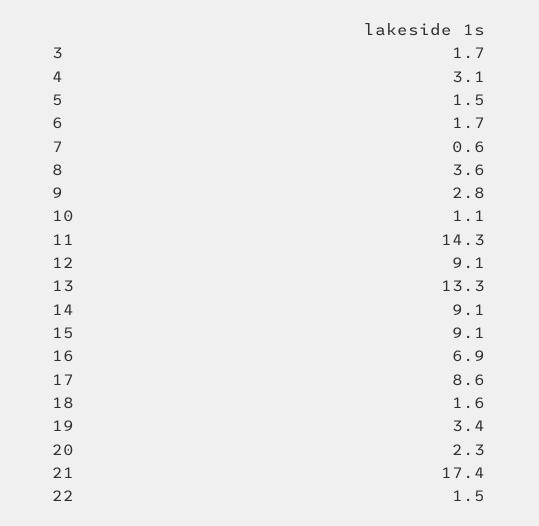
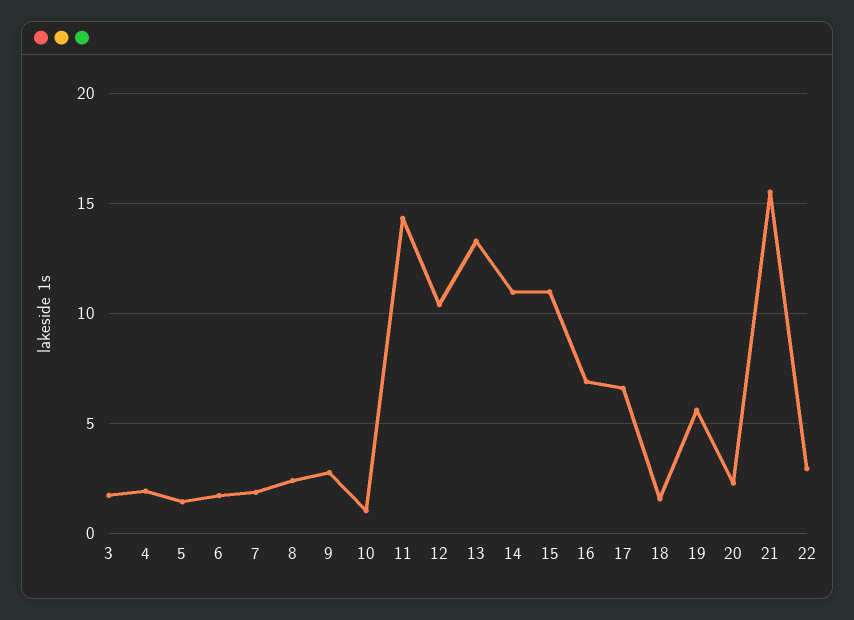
4: 3.1 -> 2
7: 0.6 -> 2
8: 3.6 -> 2.5
12: 9.1 -> 10.5
14: 9.1 -> 11
15: 9.1 -> 11
17: 8.6 -> 6.5
19: 3.4 -> 5.5
21: 17.4 -> 15.5
22: 1.5 -> 3

